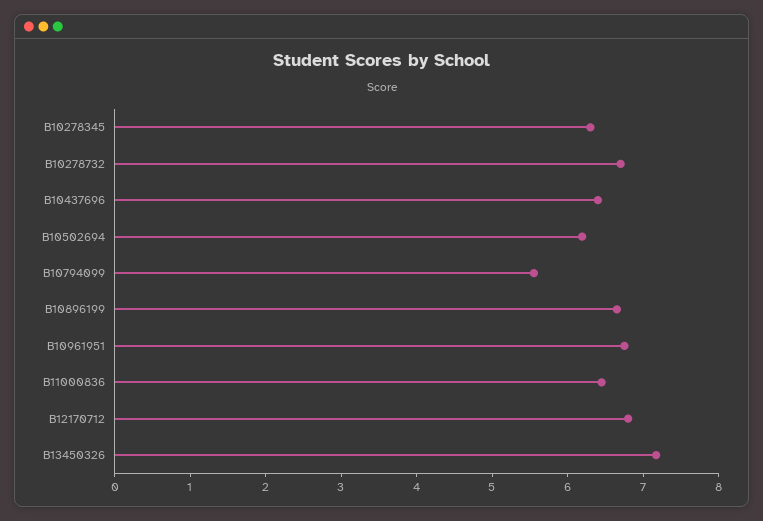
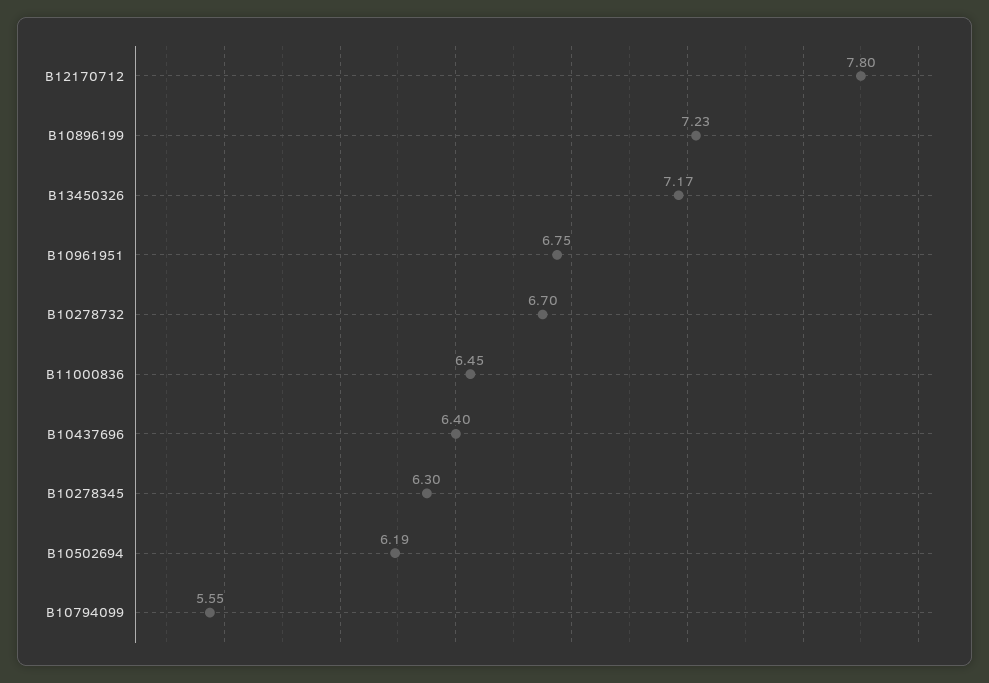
B10896199: 6.6 -> 7.23
B12170712: 6.8 -> 7.8

